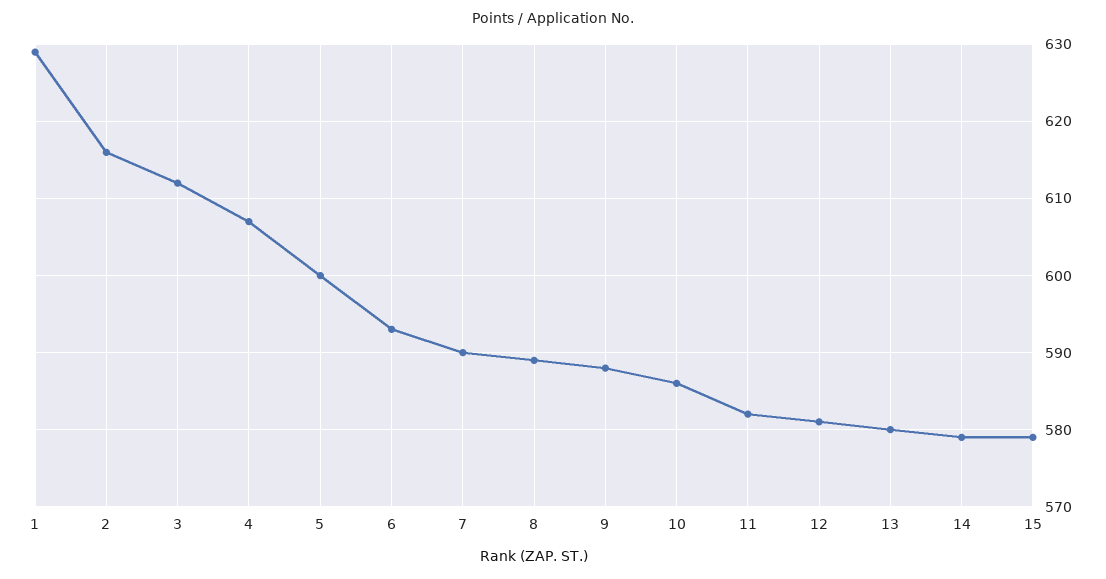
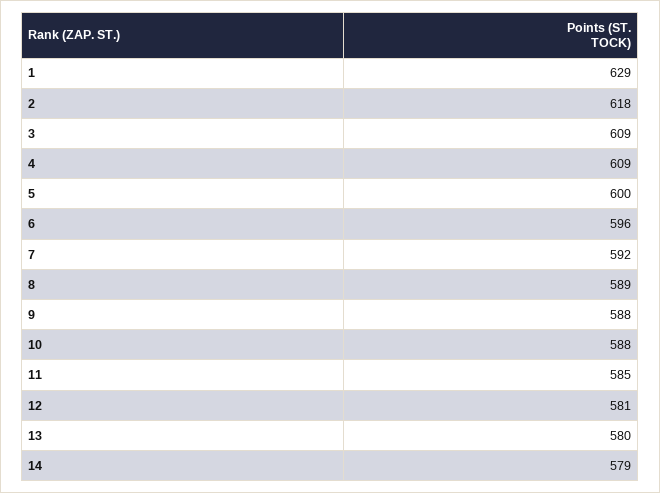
2: 616 -> 618
3: 612 -> 609
4: 607 -> 609
6: 593 -> 596
7: 590 -> 592
10: 586 -> 588
11: 582 -> 585
15: 579 -> none

